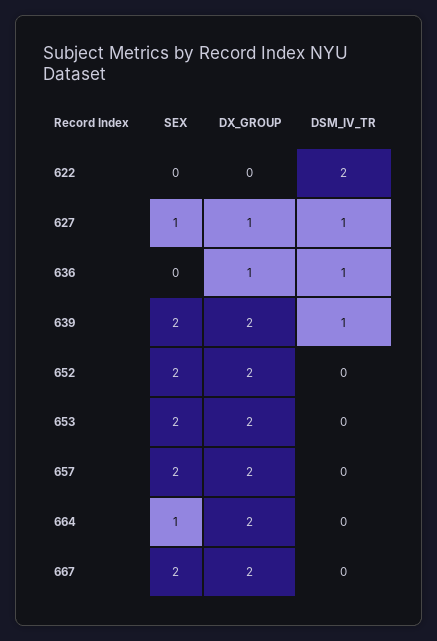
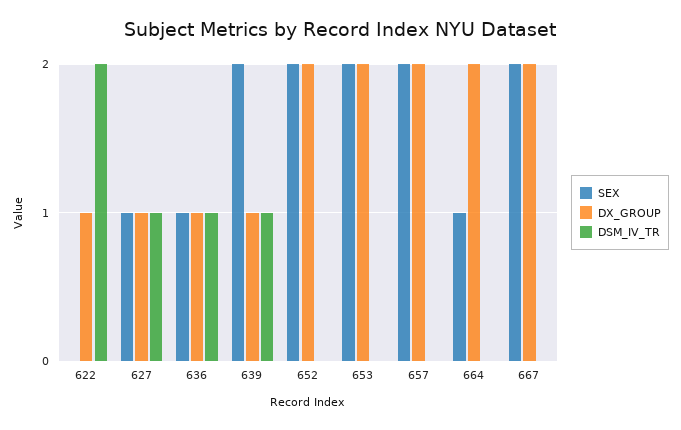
DX_GROUP, 622: 0 -> 1
SEX, 636: 0 -> 1
DX_GROUP, 639: 2 -> 1

